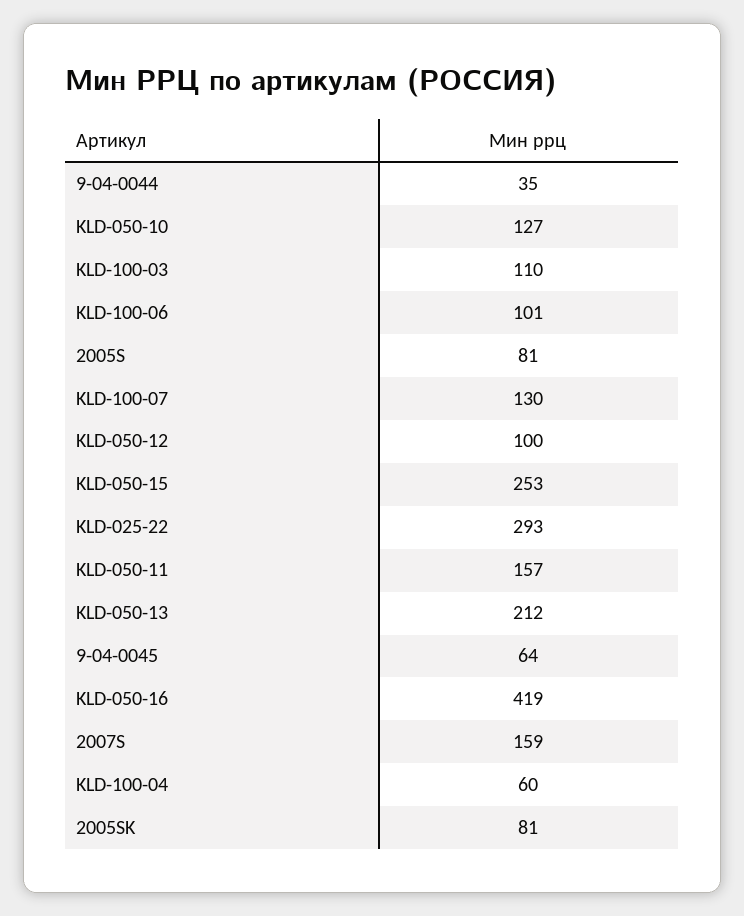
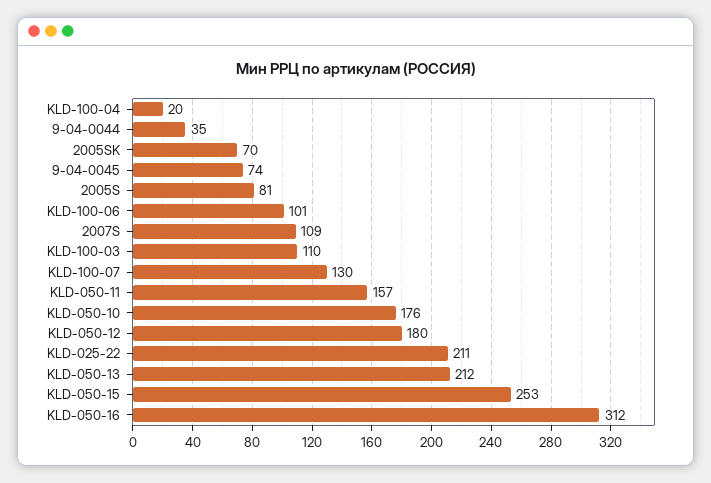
KLD-050-10: 127 -> 176
KLD-050-12: 100 -> 180
KLD-025-22: 293 -> 211
9-04-0045: 64 -> 74
KLD-050-16: 419 -> 312
2007S: 159 -> 109
KLD-100-04: 60 -> 20
2005SK: 81 -> 70

